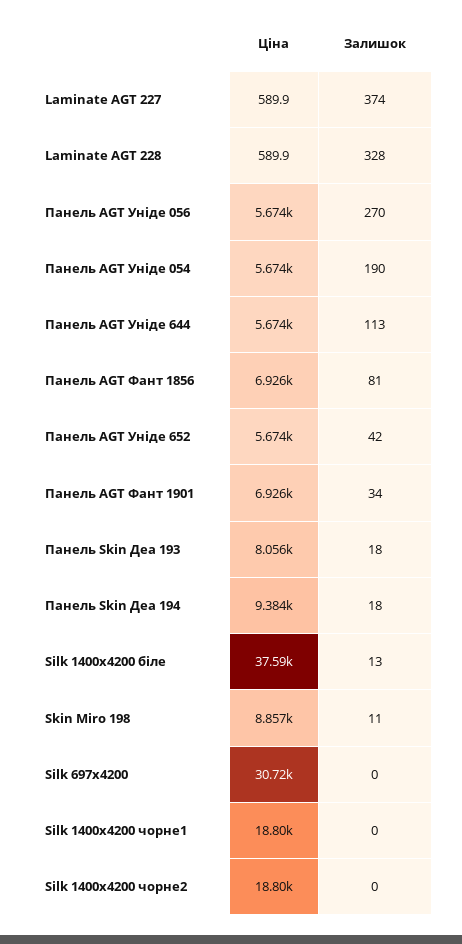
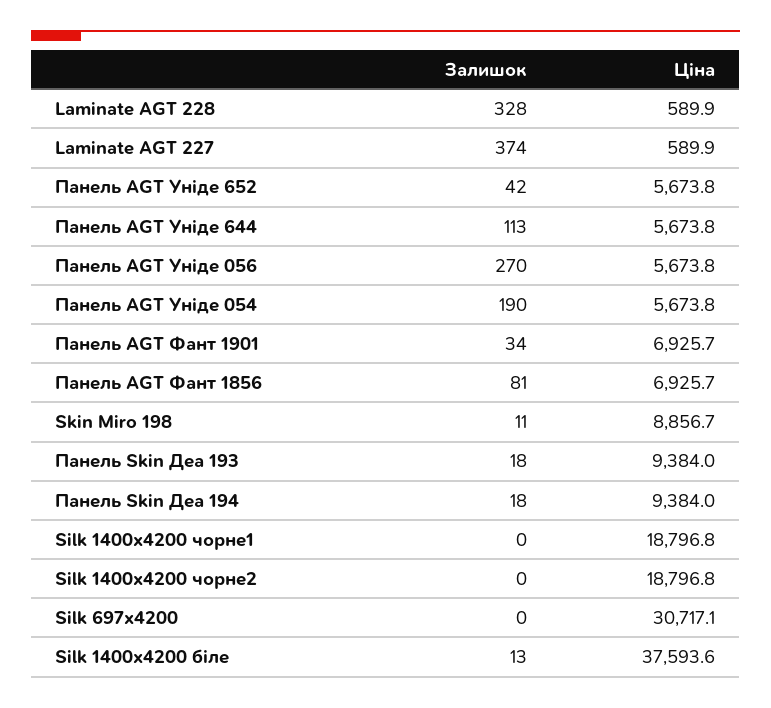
Ціна, Панель Skin Деа 193: 8056 -> 9384

